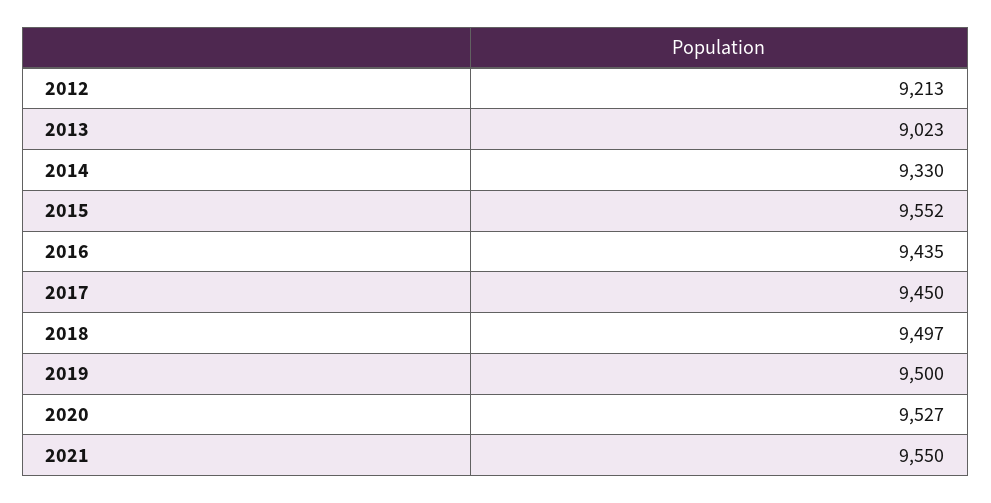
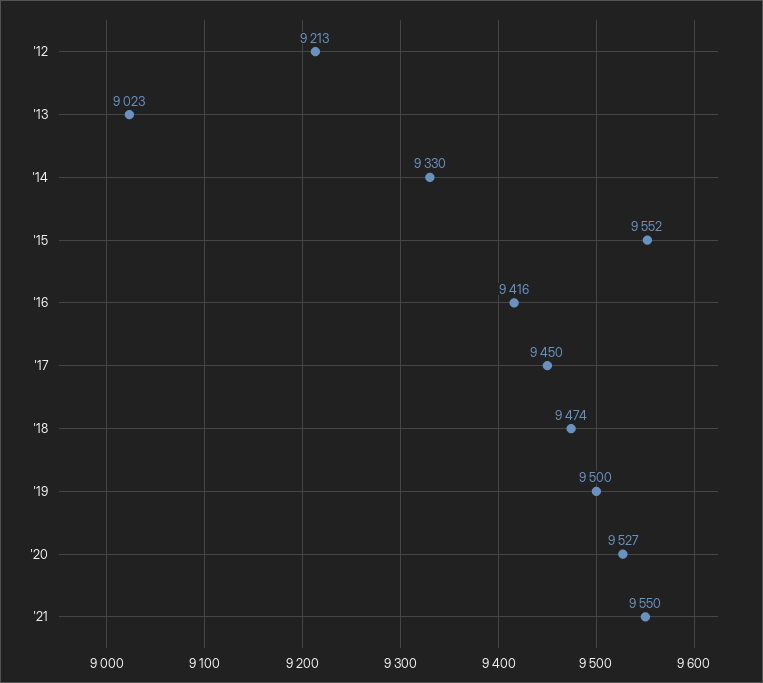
2016: 9435 -> 9416
2018: 9497 -> 9474

